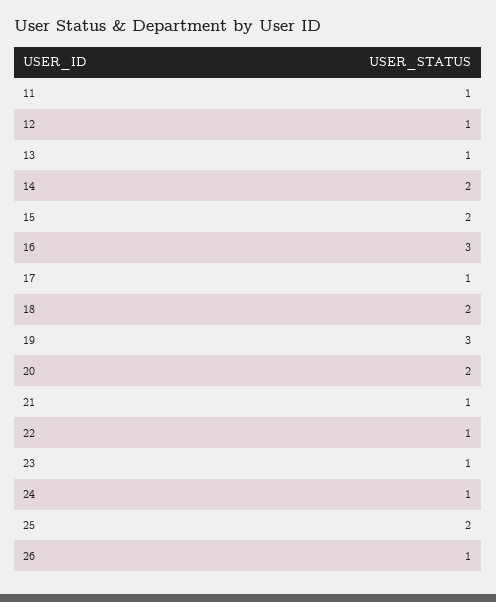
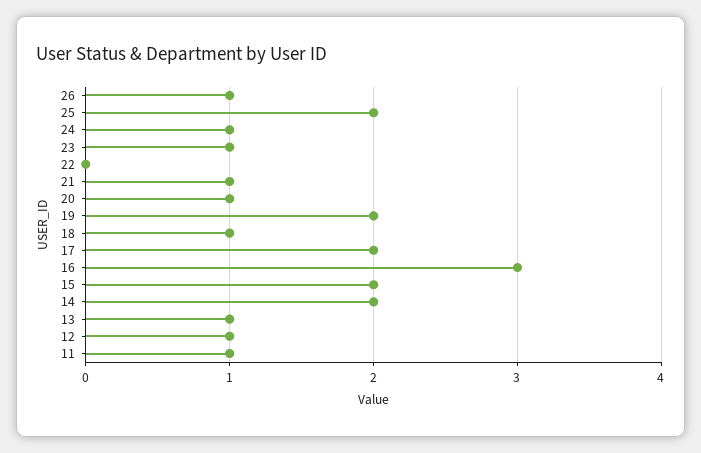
17: 1 -> 2
18: 2 -> 1
19: 3 -> 2
20: 2 -> 1
22: 1 -> 0

